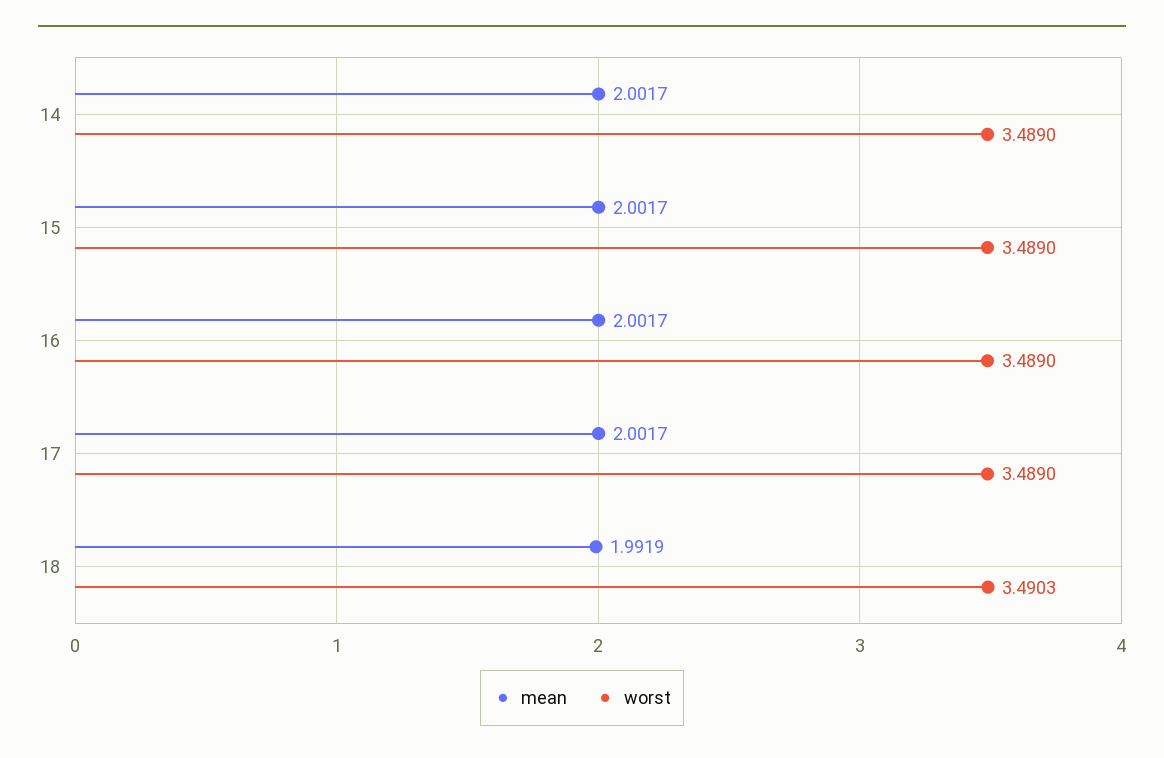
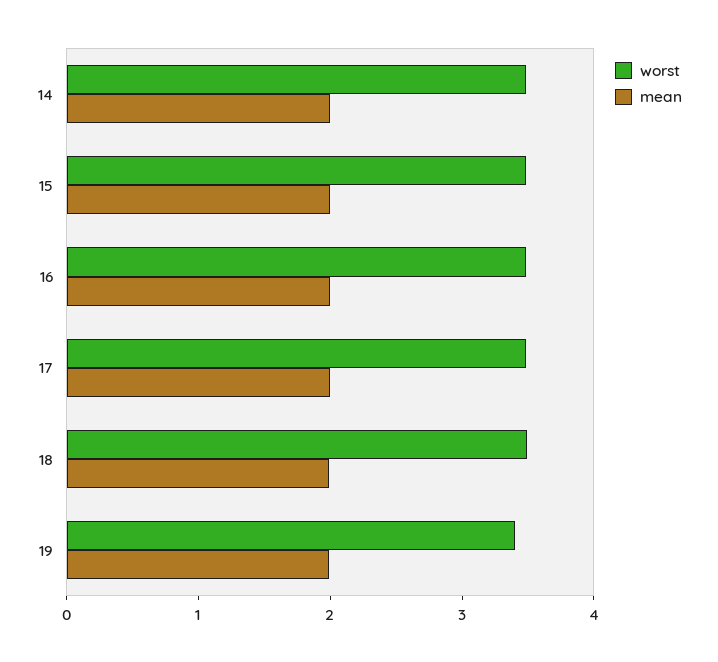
worst, 19: none -> 3.4
mean, 19: none -> 2

